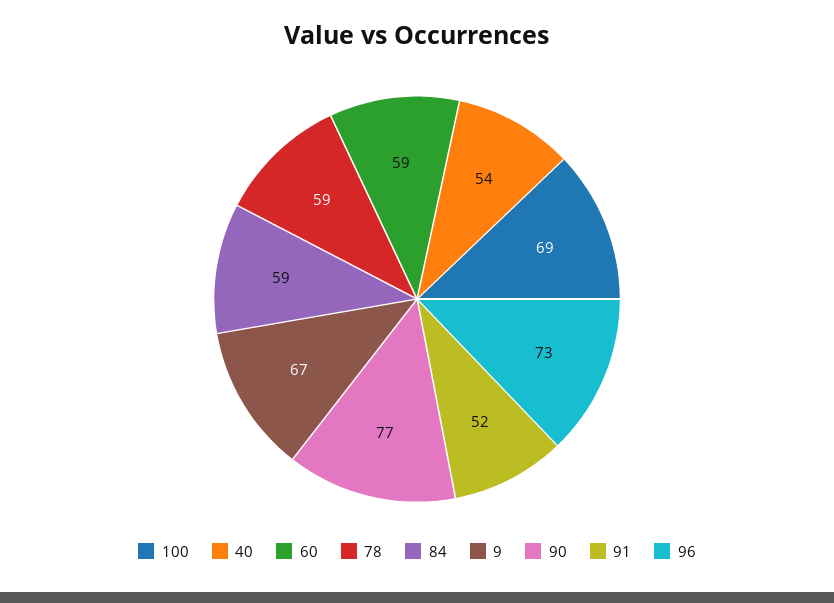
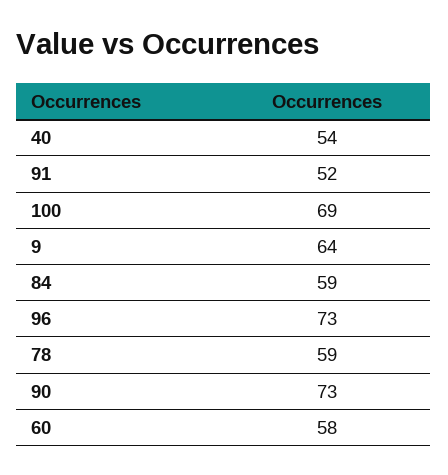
60: 59 -> 58
9: 67 -> 64
90: 77 -> 73

